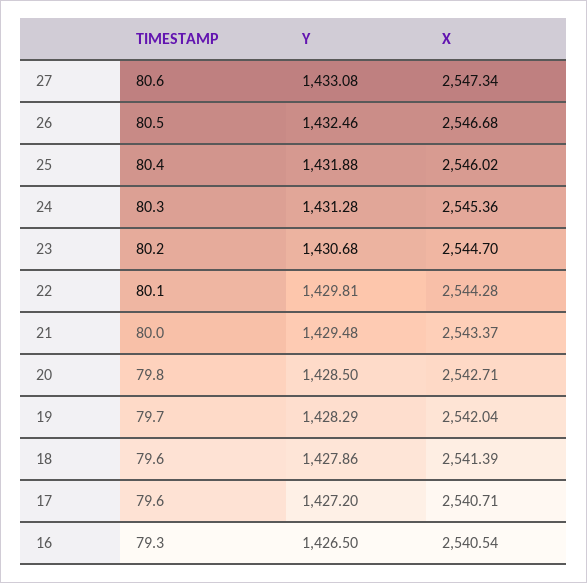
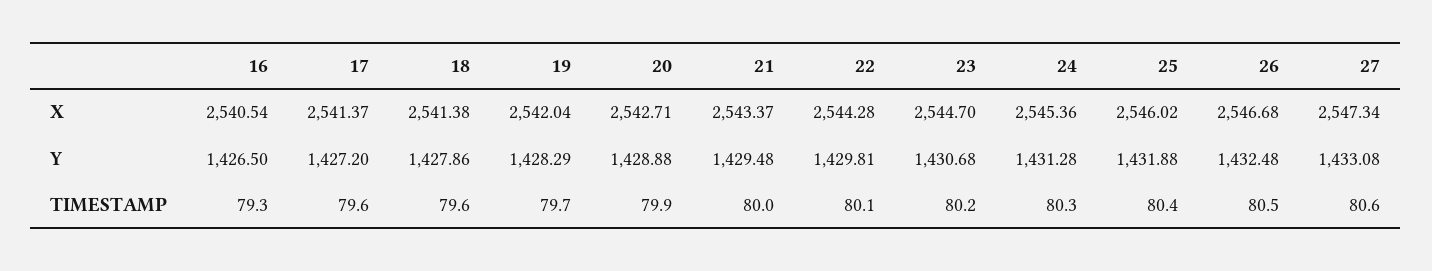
Y, 26: 1432.46 -> 1432.48
TIMESTAMP, 20: 79.8 -> 79.9
Y, 20: 1428.5 -> 1428.88
X, 18: 2541.39 -> 2541.38
X, 17: 2540.71 -> 2541.37

